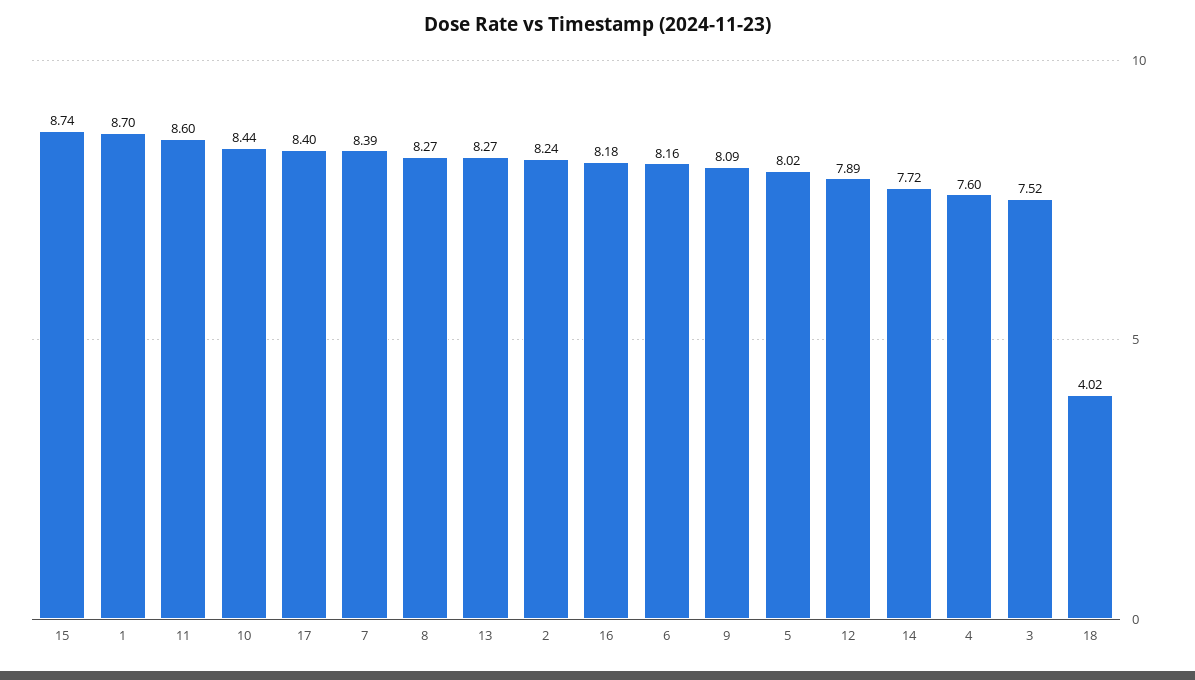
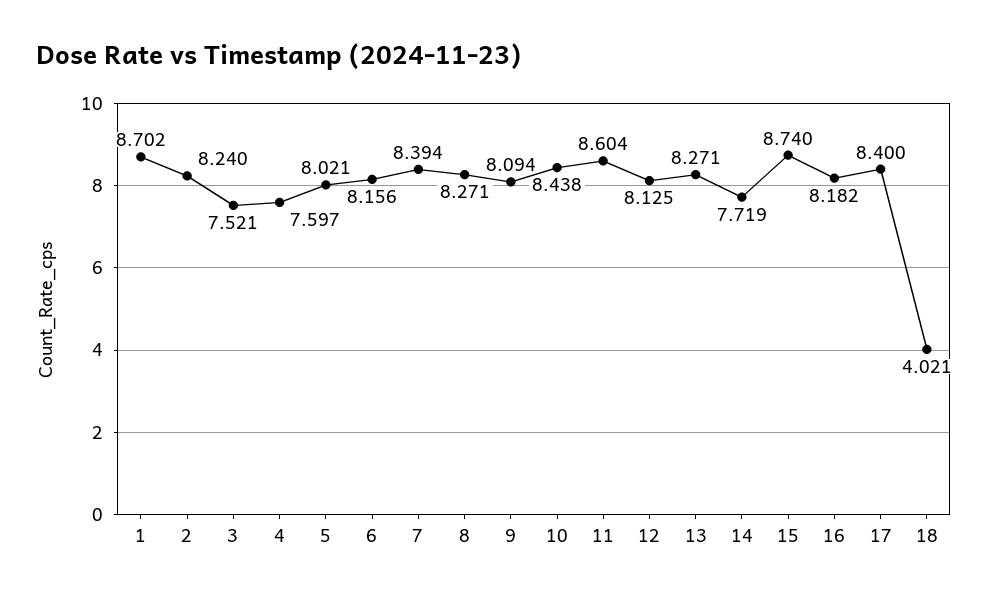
12: 7.89 -> 8.125

